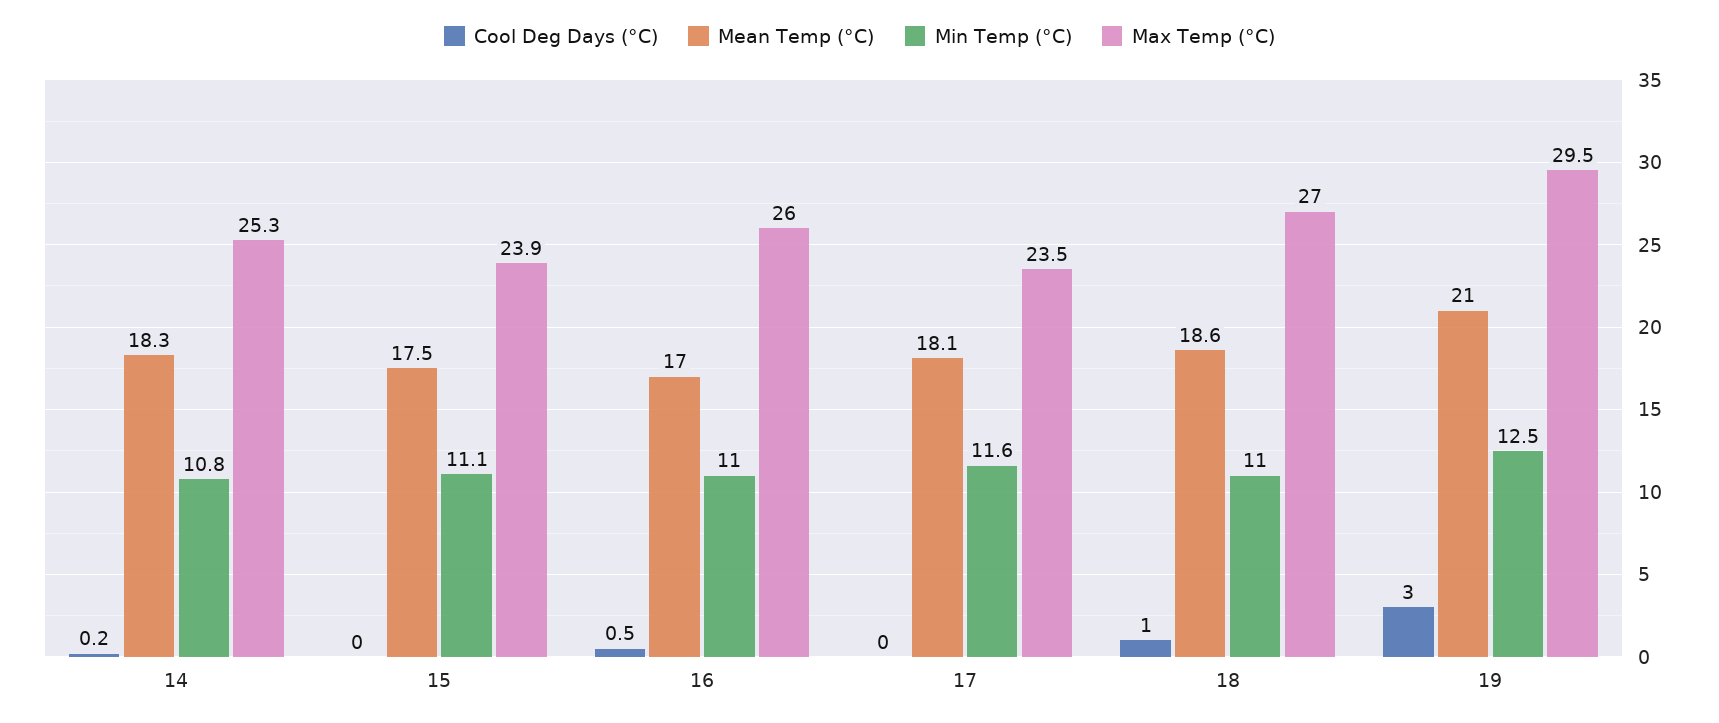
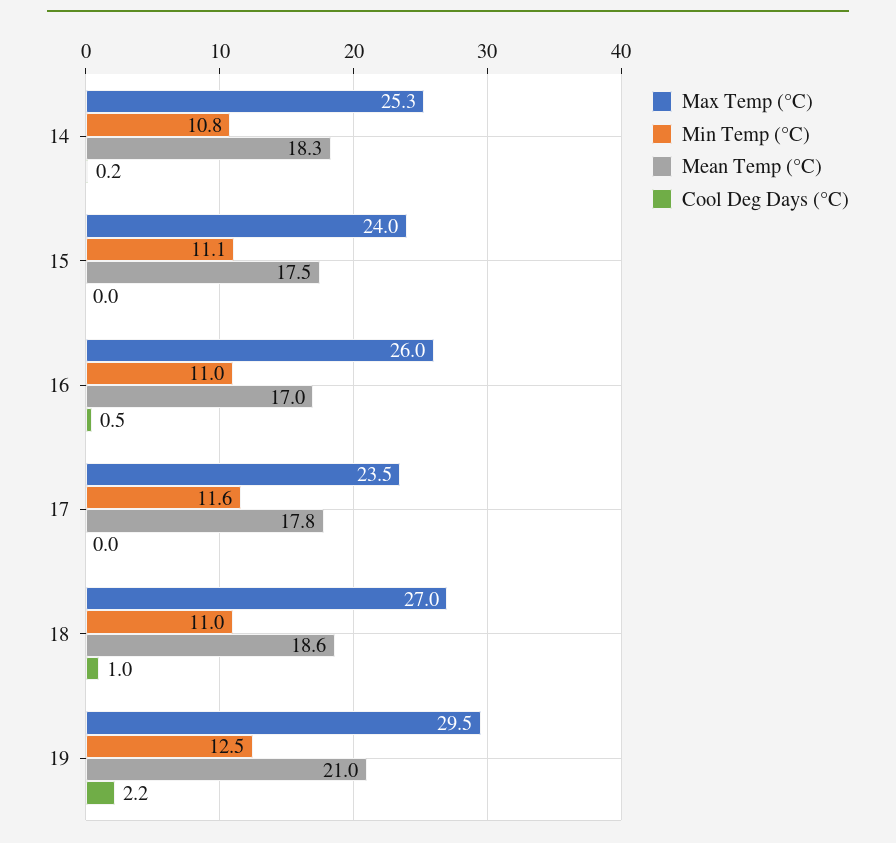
Max Temp (°C), 15: 23.9 -> 24
Mean Temp (°C), 17: 18.1 -> 17.8
Cool Deg Days (°C), 19: 3 -> 2.2

